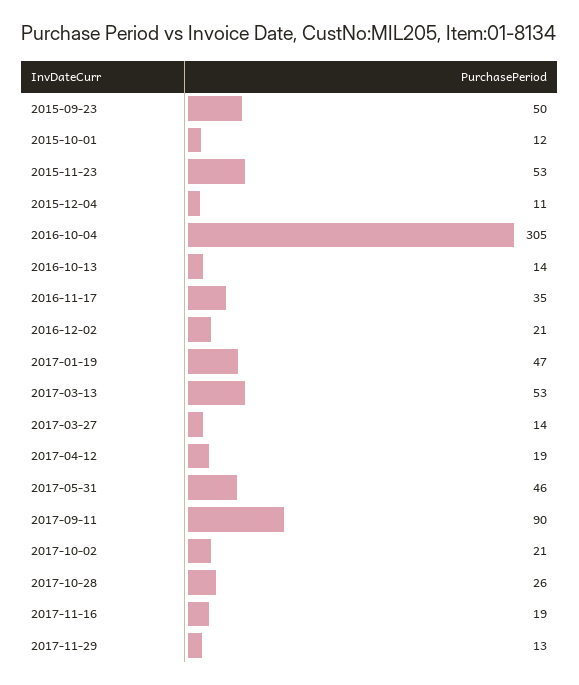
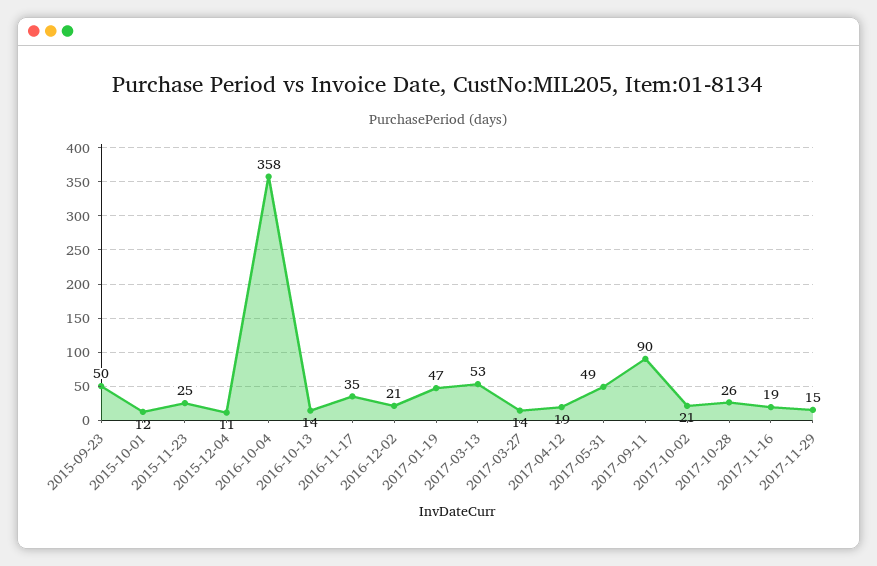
2015-11-23: 53 -> 25
2016-10-04: 305 -> 358
2017-05-31: 46 -> 49
2017-11-29: 13 -> 15

